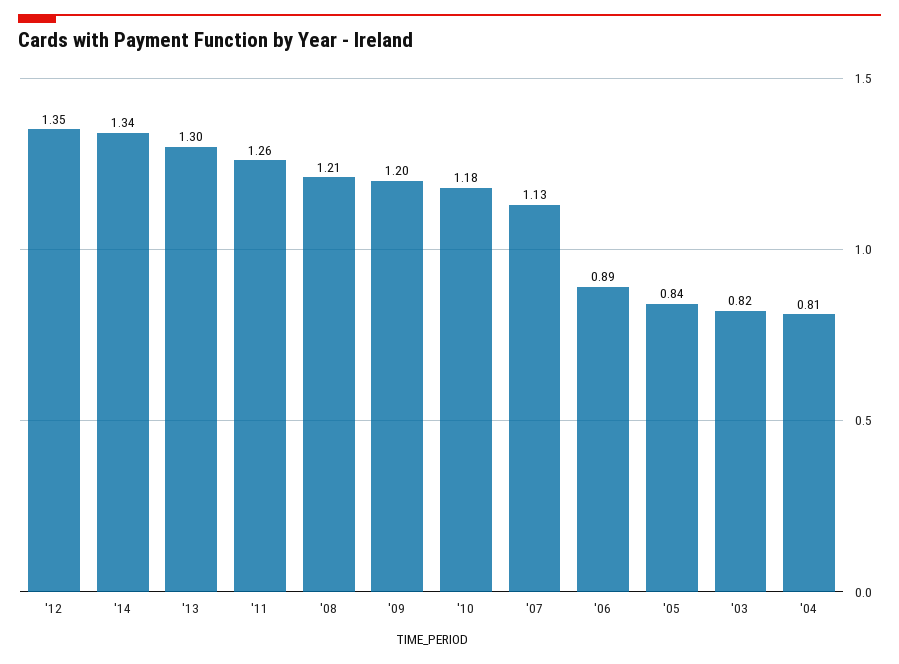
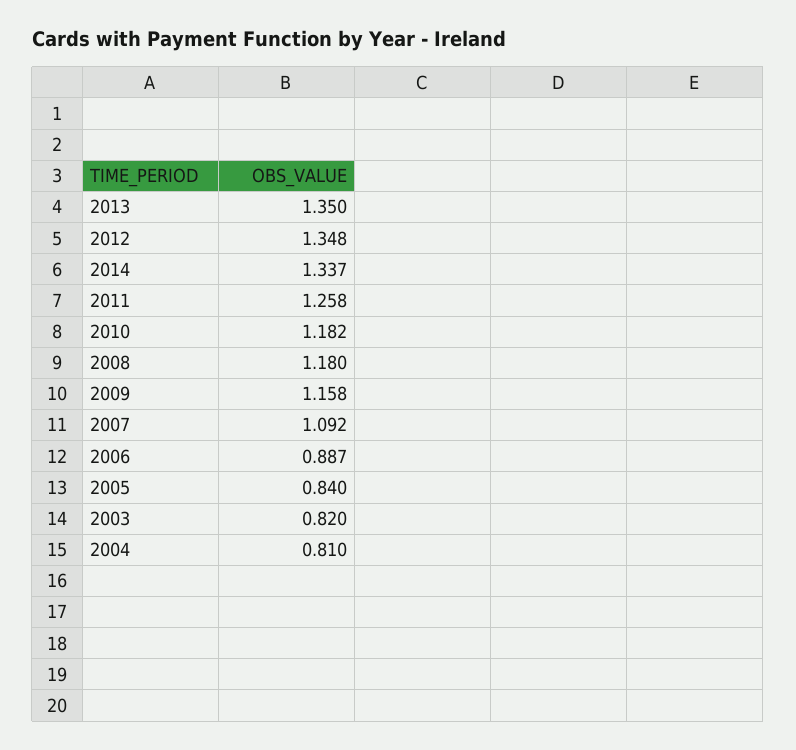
'13: 1.3 -> 1.35
'08: 1.21 -> 1.18
'09: 1.2 -> 1.158
'07: 1.13 -> 1.092

